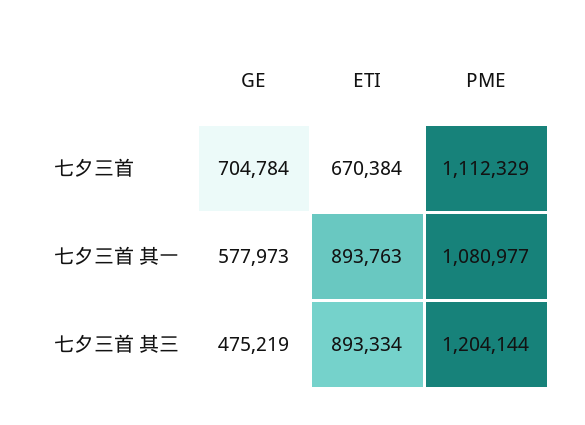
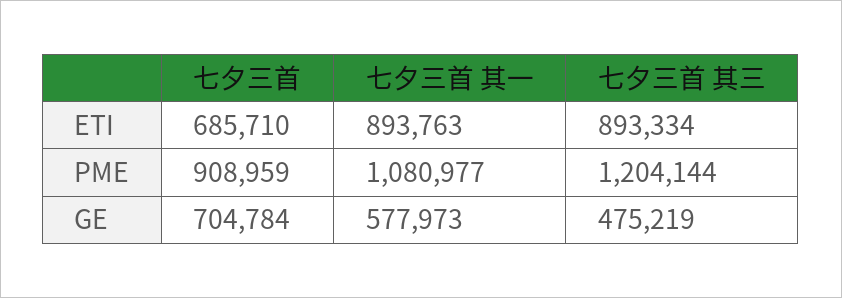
ETI, 七夕三首: 670384 -> 685710
PME, 七夕三首: 1112329 -> 908959

